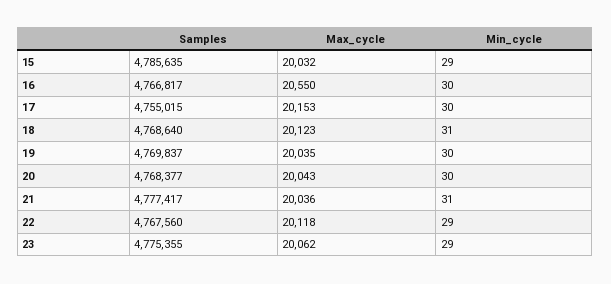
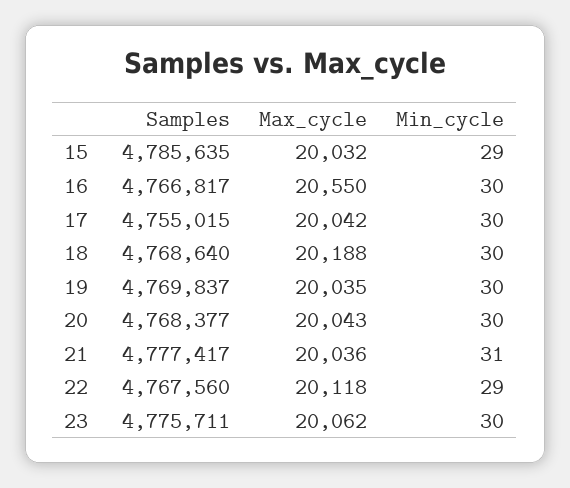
Max_cycle, 17: 20153 -> 20042
Max_cycle, 18: 20123 -> 20188
Min_cycle, 18: 31 -> 30
Samples, 23: 4775355 -> 4775711
Min_cycle, 23: 29 -> 30

